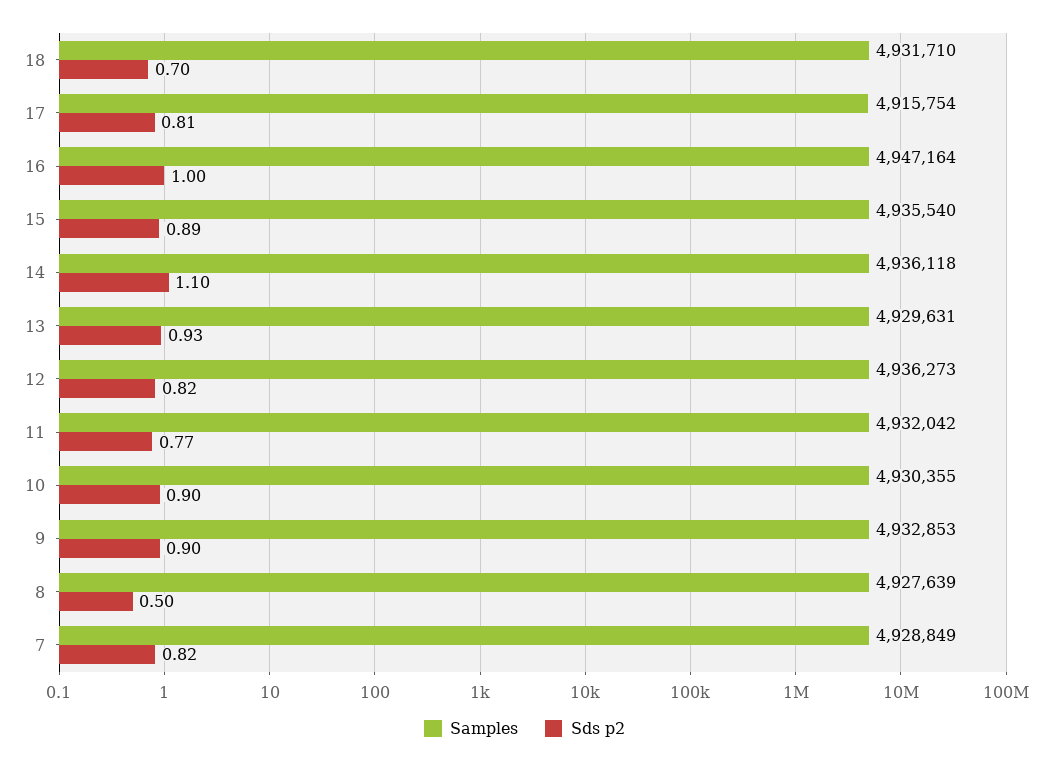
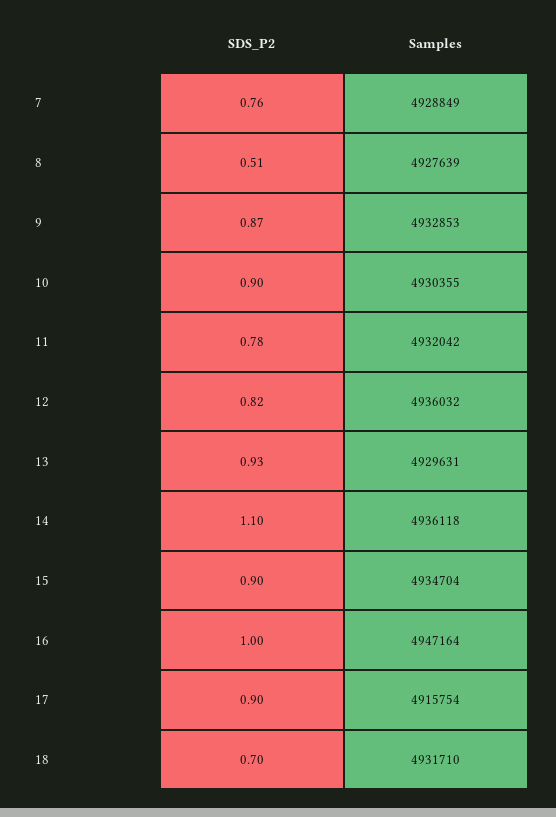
Sds p2, 17: 0.81 -> 0.9
Samples, 15: 4935540 -> 4934704
Sds p2, 15: 0.89 -> 0.9
Samples, 12: 4936273 -> 4936032
Sds p2, 11: 0.77 -> 0.78
Sds p2, 9: 0.9 -> 0.87
Sds p2, 8: 0.5 -> 0.51
Sds p2, 7: 0.82 -> 0.76

